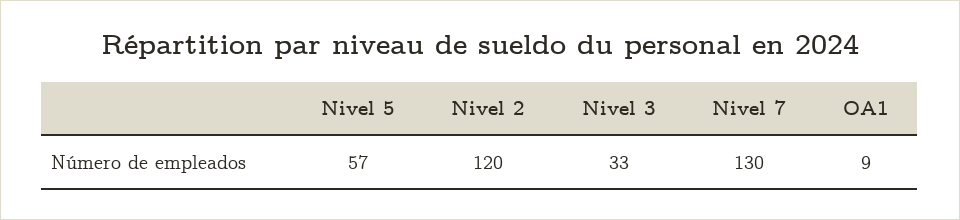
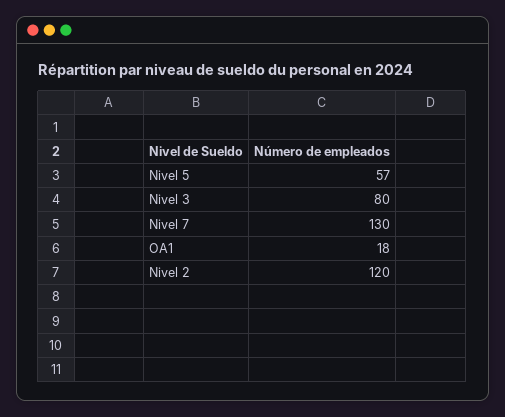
Nivel 3: 33 -> 80
OA1: 9 -> 18

